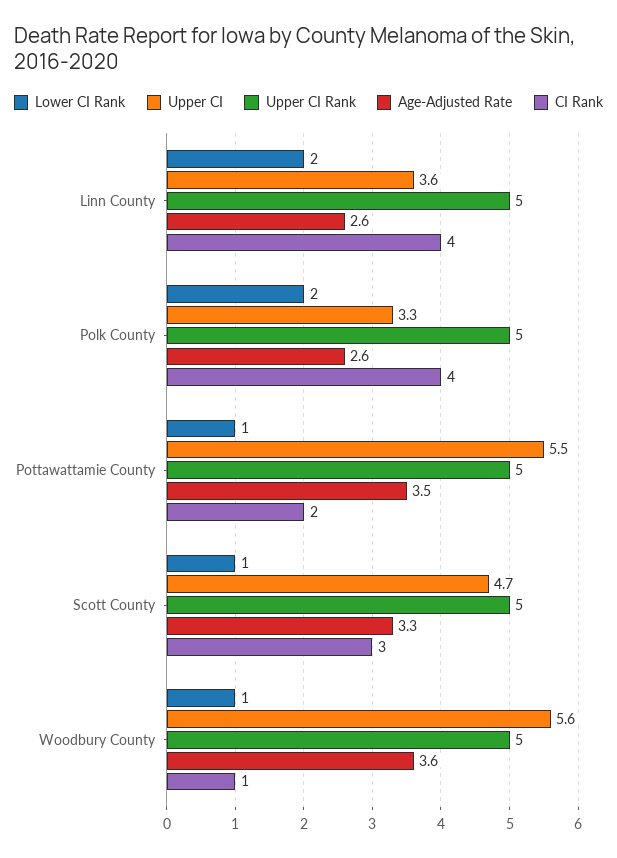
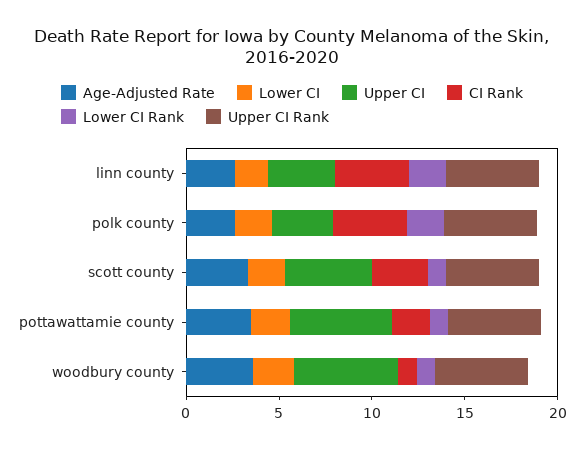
Lower CI, Linn County: none -> 2
Lower CI, Polk County: none -> 2
Lower CI, Scott County: none -> 2
Lower CI, Pottawattamie County: none -> 2
Lower CI, Woodbury County: none -> 2

